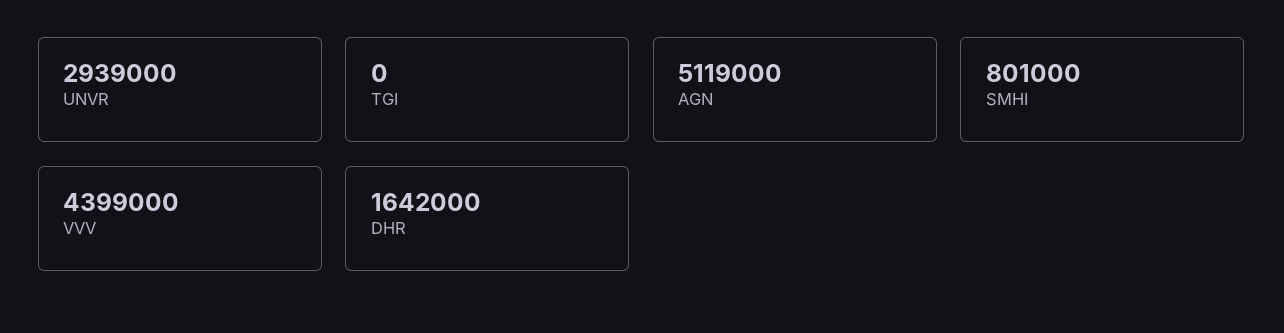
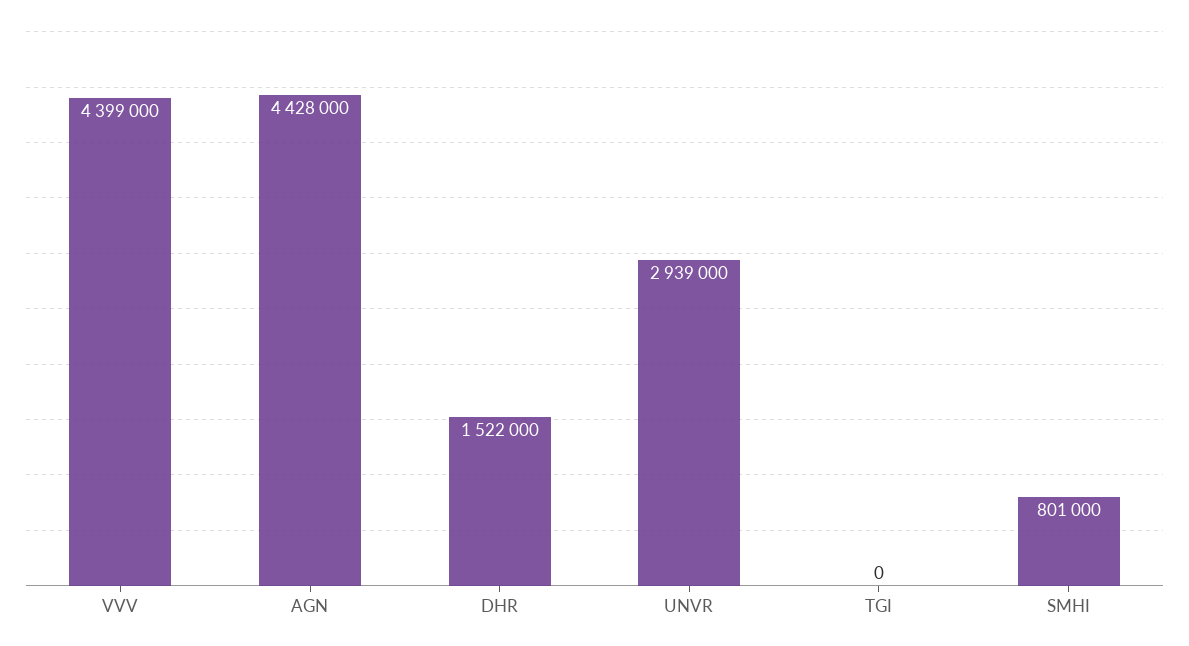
AGN: 5119000 -> 4428000
DHR: 1642000 -> 1522000

